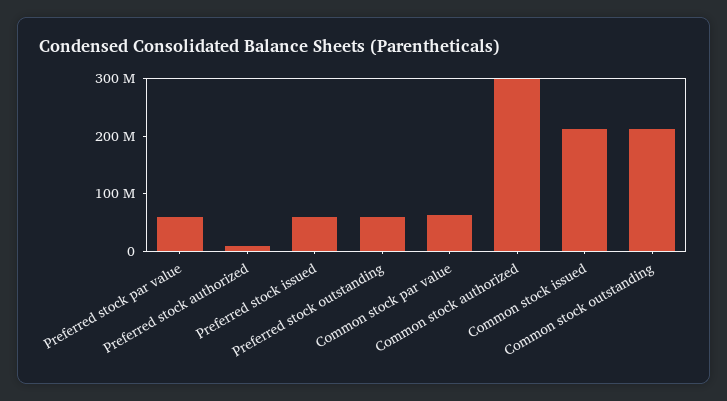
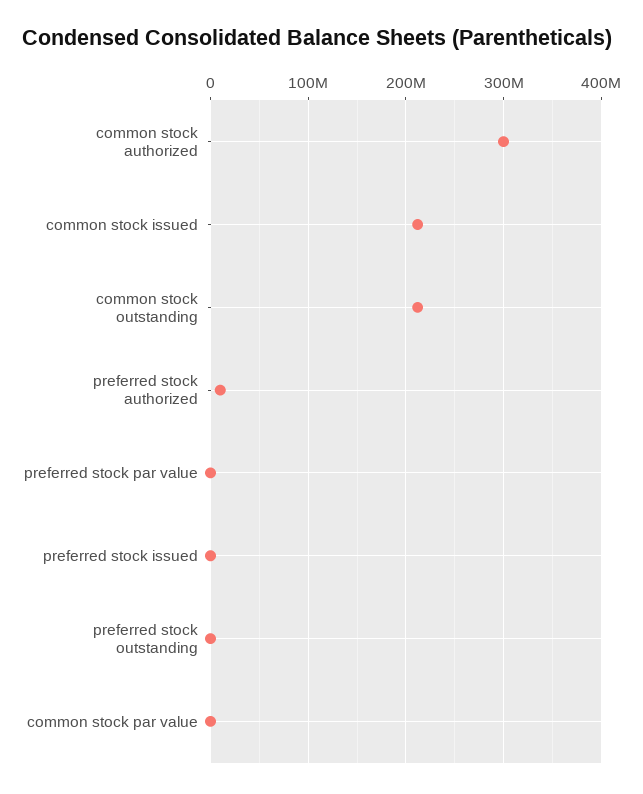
Preferred stock par value: 60000000 -> 0
Preferred stock issued: 60000000 -> 0
Preferred stock outstanding: 60000000 -> 0
Common stock par value: 60000000 -> 0

